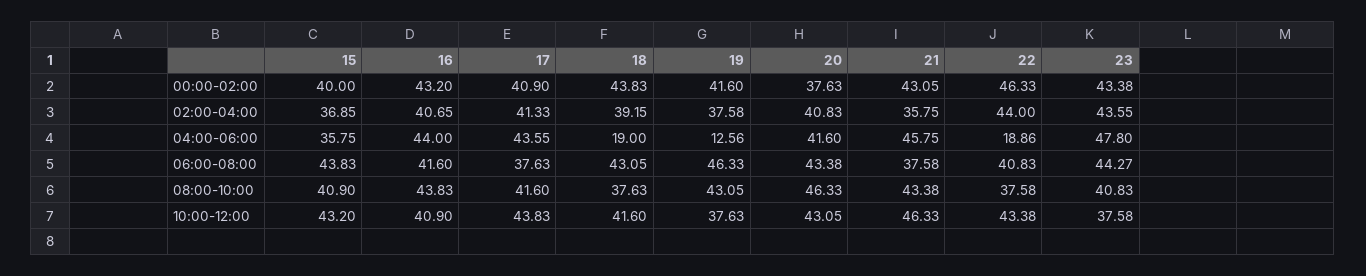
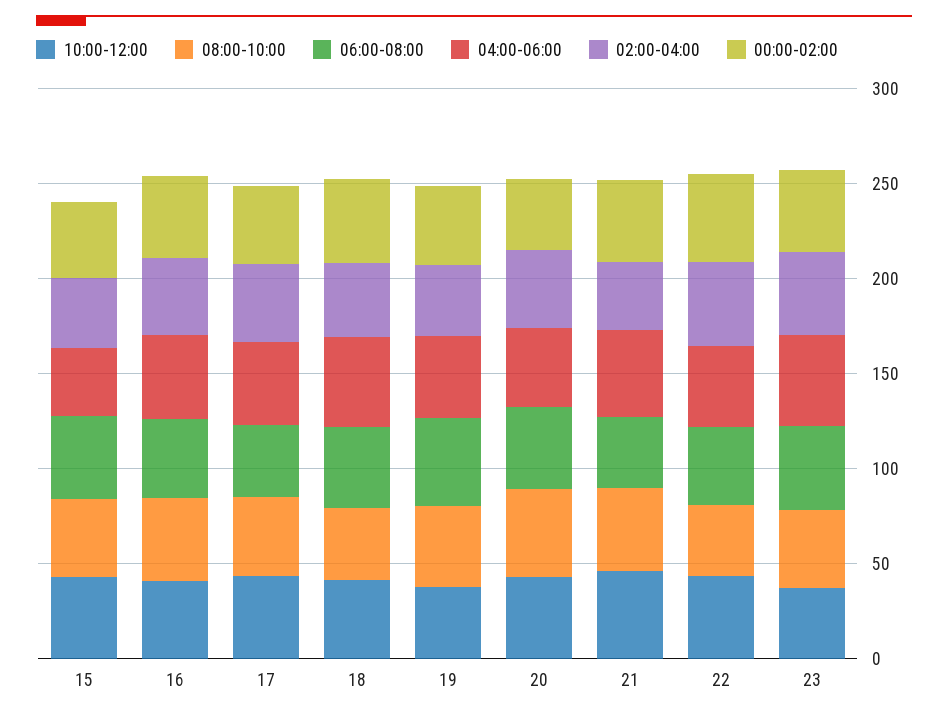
04:00-06:00, 18: 19 -> 50
04:00-06:00, 19: 12.56 -> 40
04:00-06:00, 22: 18.86 -> 40

